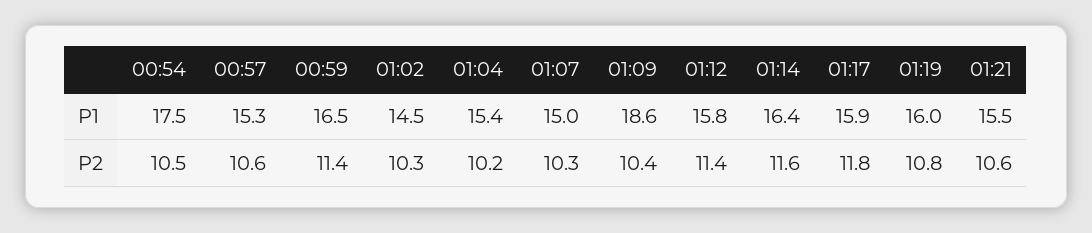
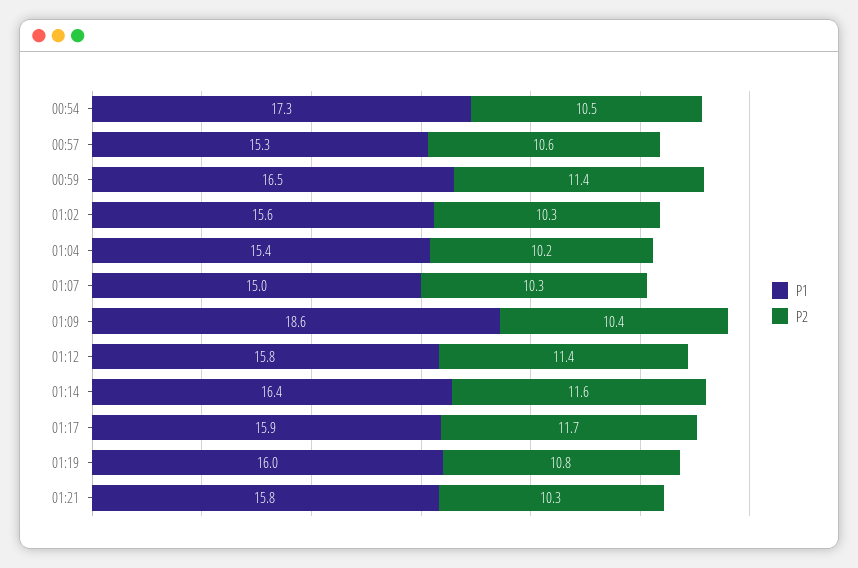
P1, 00:54: 17.5 -> 17.3
P1, 01:02: 14.5 -> 15.6
P1, 01:21: 15.5 -> 15.8
P2, 01:17: 11.8 -> 11.7
P2, 01:21: 10.6 -> 10.3

